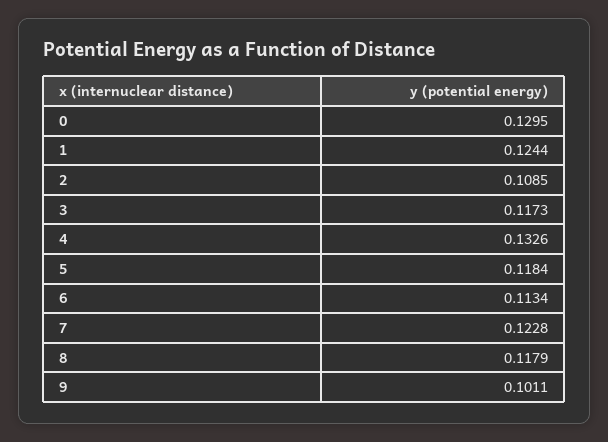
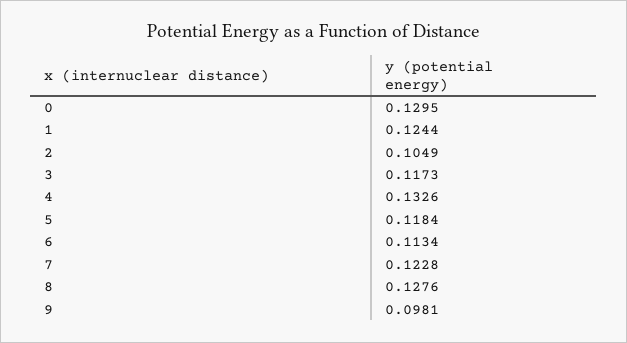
2: 0.1085 -> 0.1049
8: 0.1179 -> 0.1276
9: 0.1011 -> 0.0981

